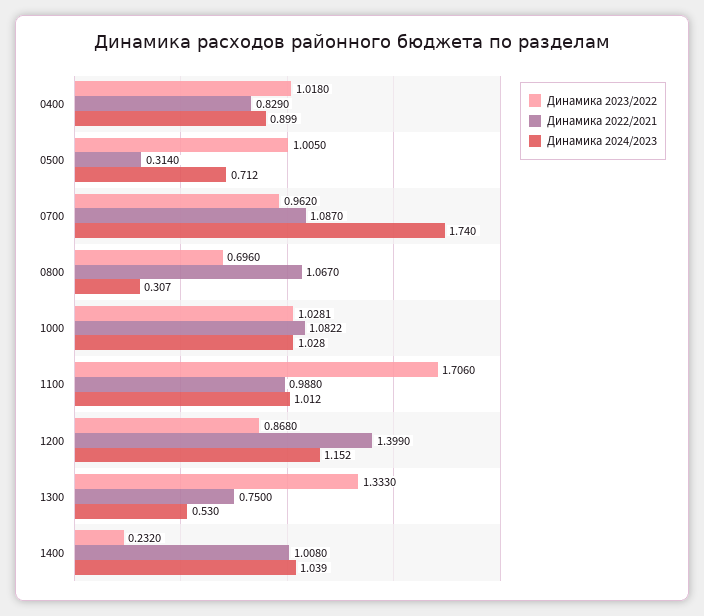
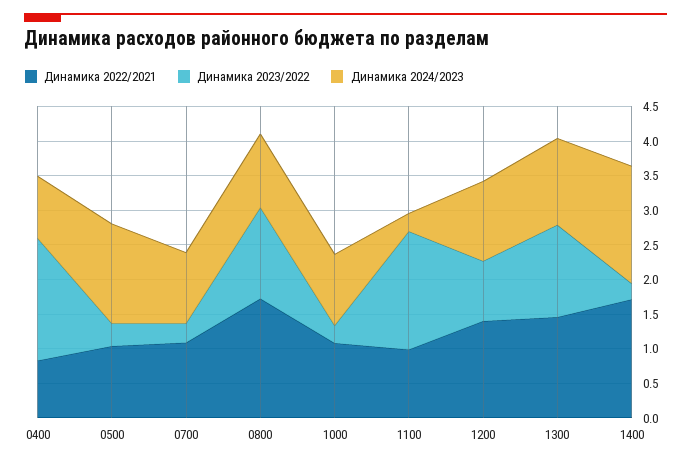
Динамика 2023/2022, 0400: 1.018 -> 1.75
Динамика 2023/2022, 0500: 1.005 -> 0.25
Динамика 2022/2021, 0500: 0.314 -> 1
Динамика 2024/2023, 0500: 0.712 -> 1.5
Динамика 2023/2022, 0700: 0.962 -> 0.25
Динамика 2024/2023, 0700: 1.74 -> 1
Динамика 2023/2022, 0800: 0.696 -> 1.25
Динамика 2022/2021, 0800: 1.067 -> 1.75
Динамика 2024/2023, 0800: 0.307 -> 1
Динамика 2023/2022, 1000: 1.0281 -> 0.25
Динамика 2024/2023, 1100: 1.012 -> 0.25
Динамика 2022/2021, 1300: 0.75 -> 1.5
Динамика 2024/2023, 1300: 0.53 -> 1.25
Динамика 2022/2021, 1400: 1.008 -> 1.75
Динамика 2024/2023, 1400: 1.039 -> 1.75

